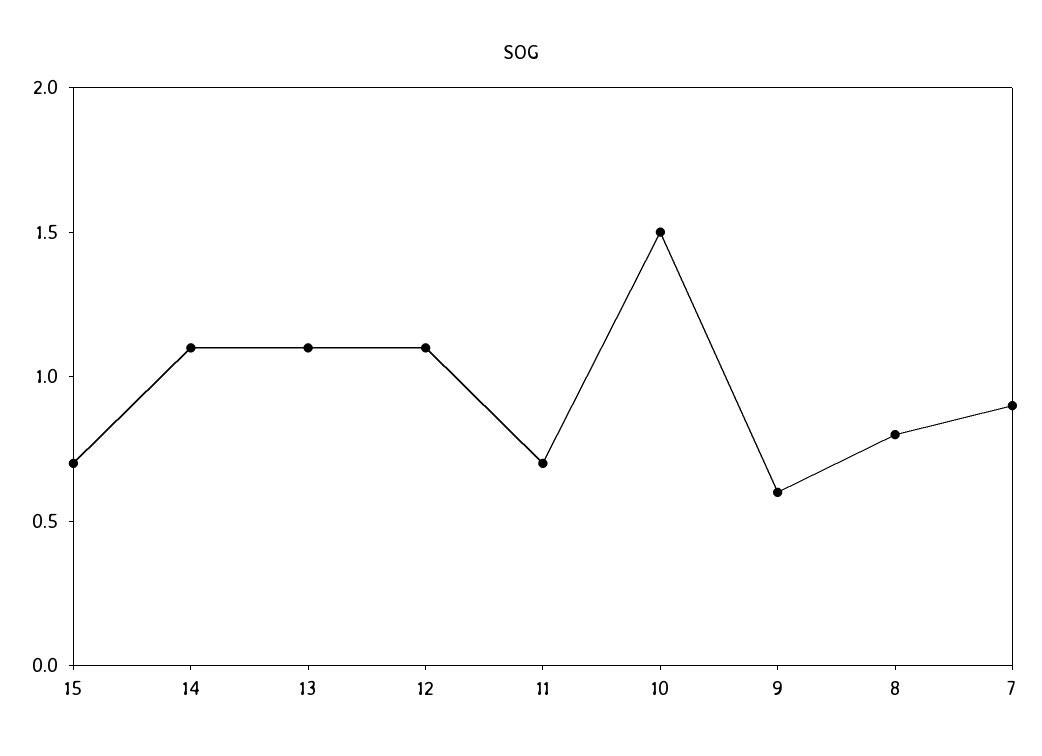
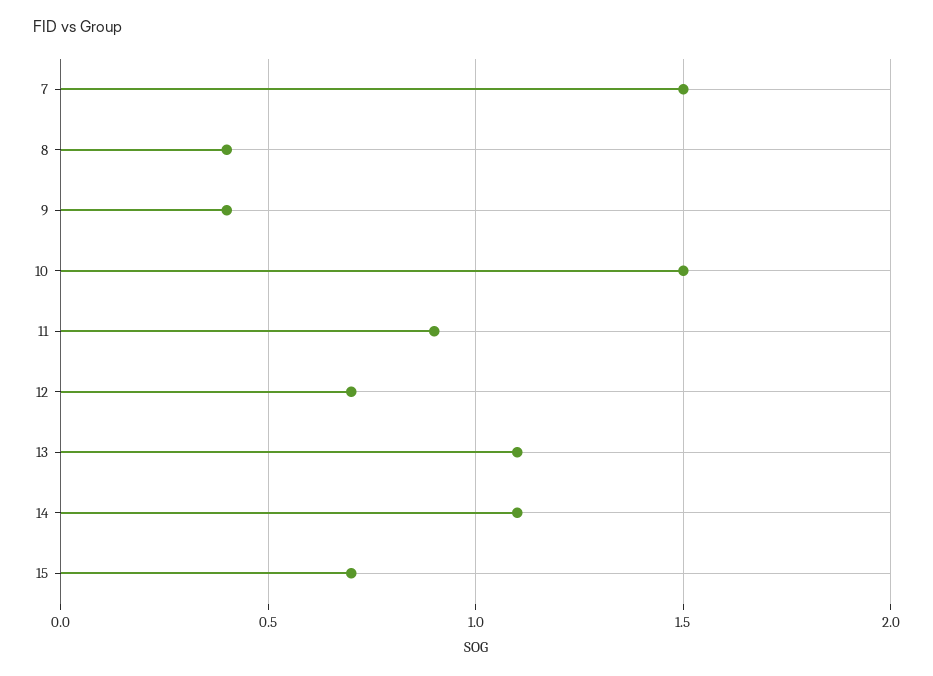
12: 1.1 -> 0.7
11: 0.7 -> 0.9
9: 0.6 -> 0.4
8: 0.8 -> 0.4
7: 0.9 -> 1.5

